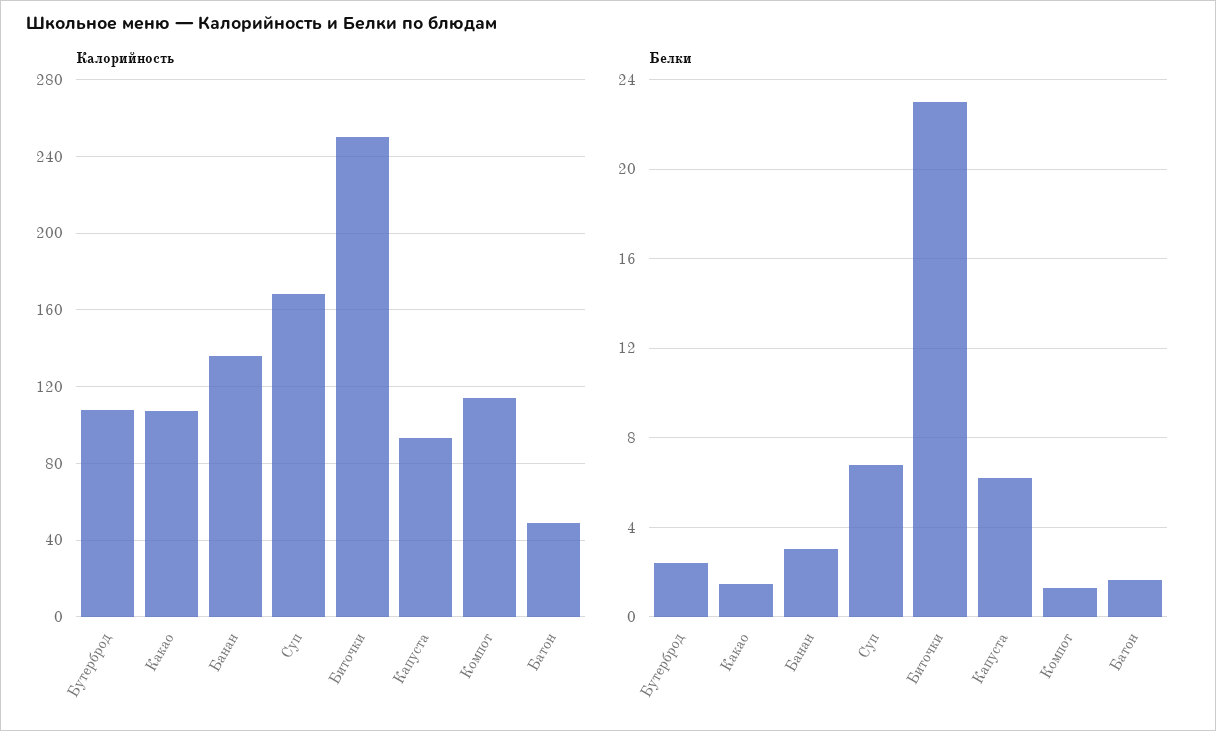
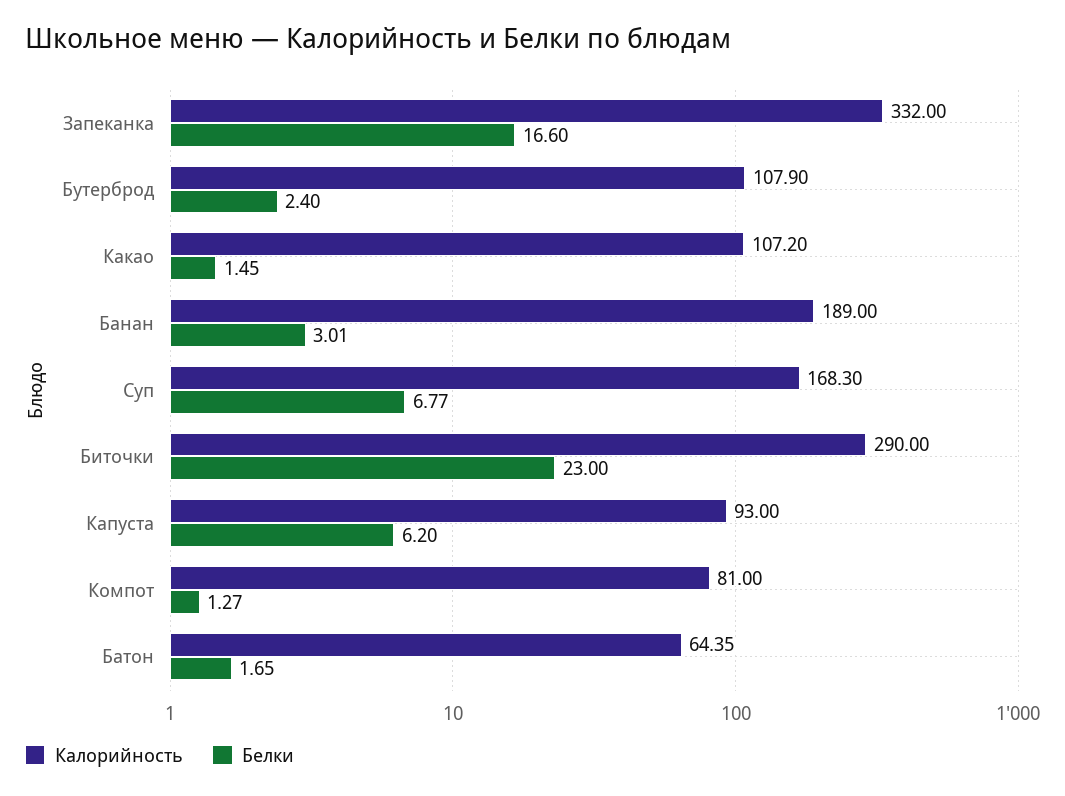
Калорийность, Банан: 135 -> 189
Калорийность, Биточки: 250 -> 290
Калорийность, Компот: 115 -> 81
Калорийность, Батон: 50 -> 64.35
Калорийность, Запеканка: none -> 332
Белки, Запеканка: none -> 16.6

